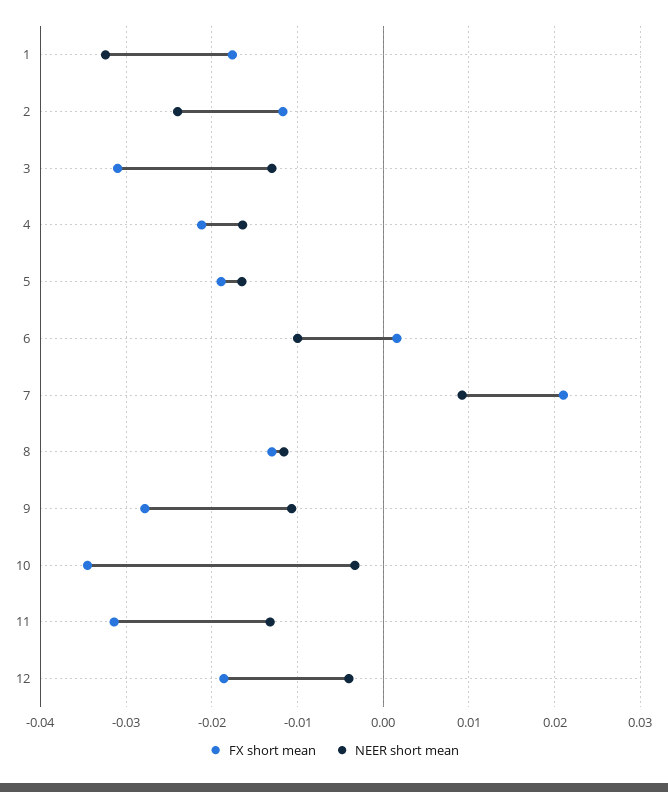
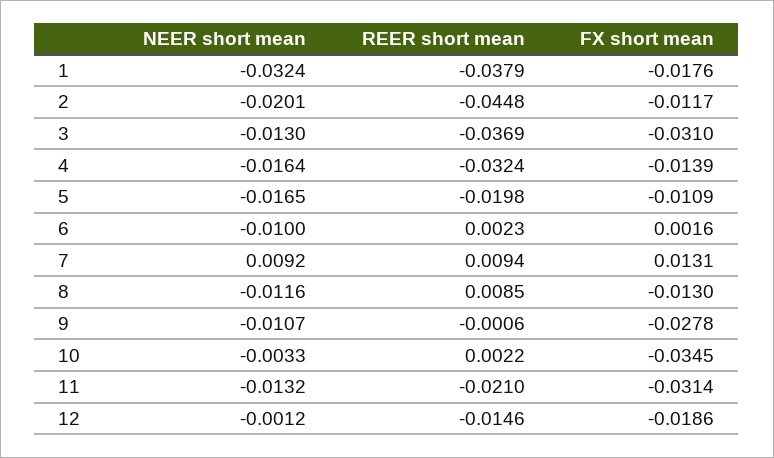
NEER short mean, 2: -0.024 -> -0.0201
FX short mean, 4: -0.021 -> -0.0139
FX short mean, 5: -0.019 -> -0.0109
FX short mean, 7: 0.021 -> 0.0131
NEER short mean, 12: -0.004 -> -0.0012
REER short mean, 1: none -> -0.0379
REER short mean, 2: none -> -0.0448
REER short mean, 3: none -> -0.0369
REER short mean, 4: none -> -0.0324
REER short mean, 5: none -> -0.0198
REER short mean, 6: none -> 0.0023
REER short mean, 7: none -> 0.0094
REER short mean, 8: none -> 0.0085
REER short mean, 9: none -> -0.0006
REER short mean, 10: none -> 0.0022
REER short mean, 11: none -> -0.021
REER short mean, 12: none -> -0.0146

